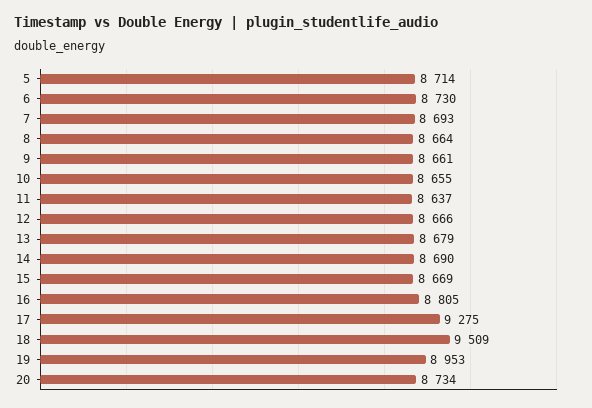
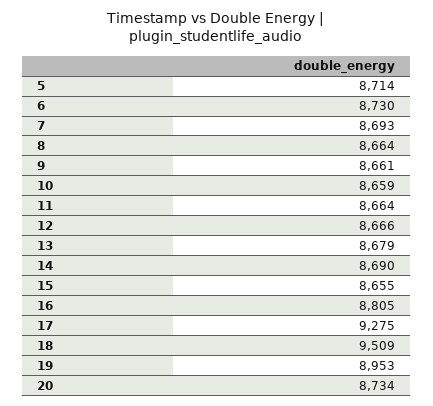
10: 8655 -> 8659
11: 8637 -> 8664
15: 8669 -> 8655

